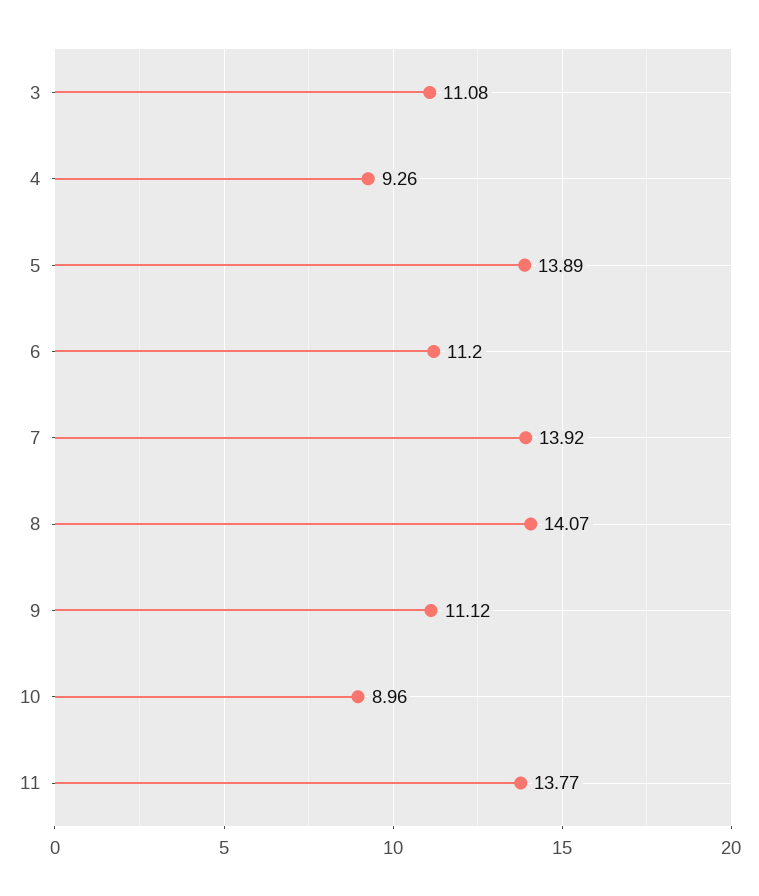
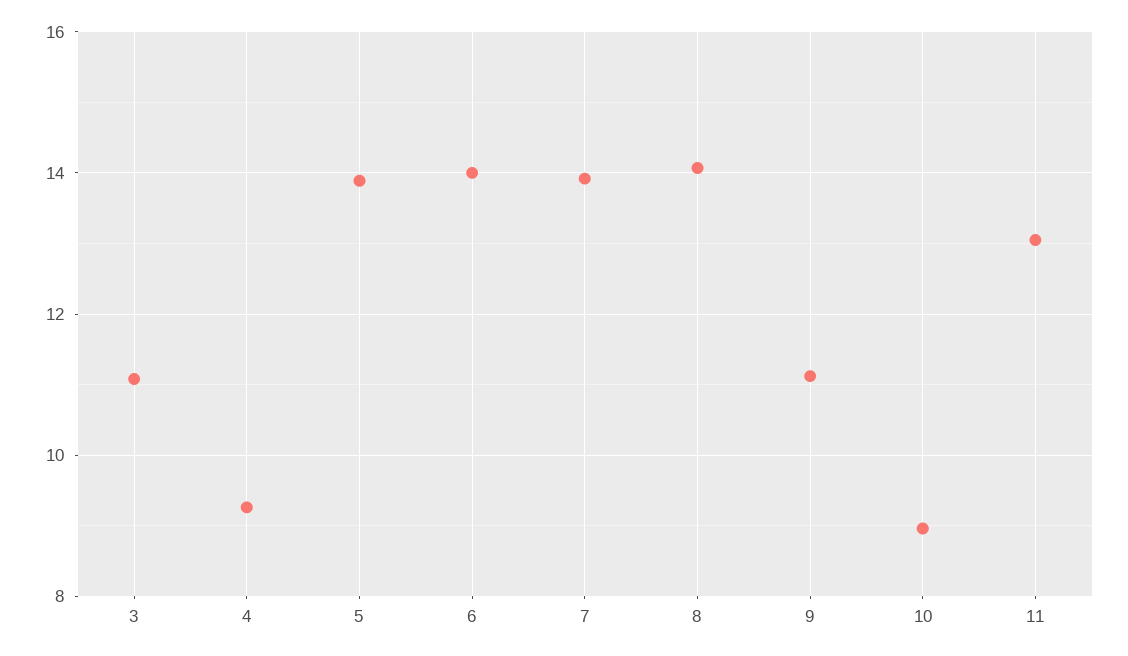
6: 11.2 -> 14
11: 13.77 -> 13

